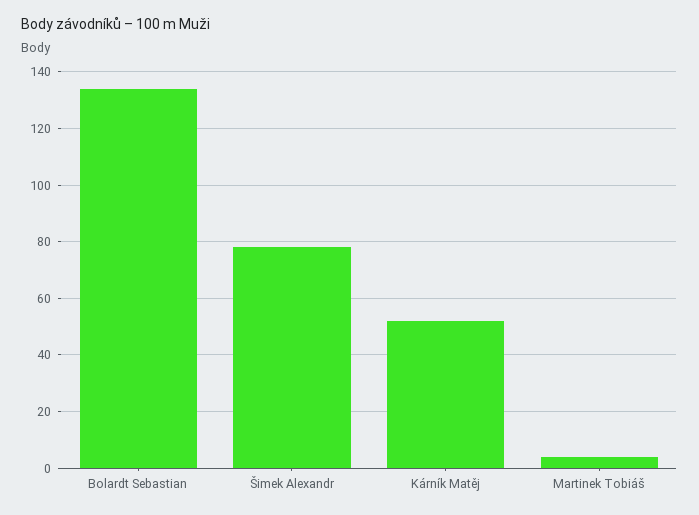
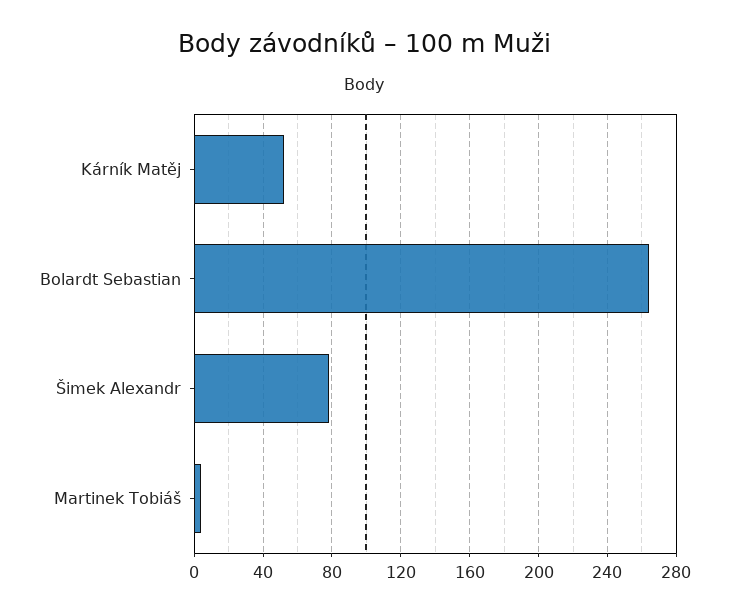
Bolardt Sebastian: 135 -> 265

